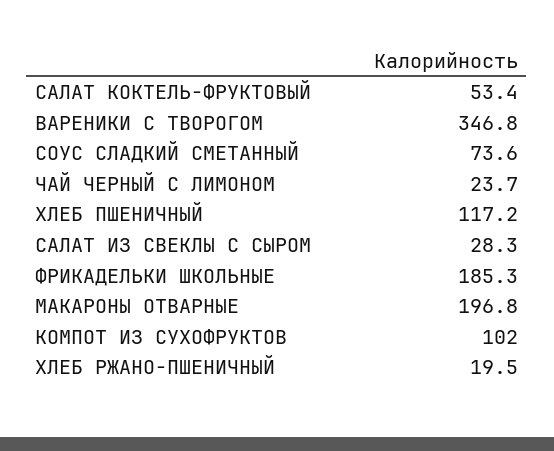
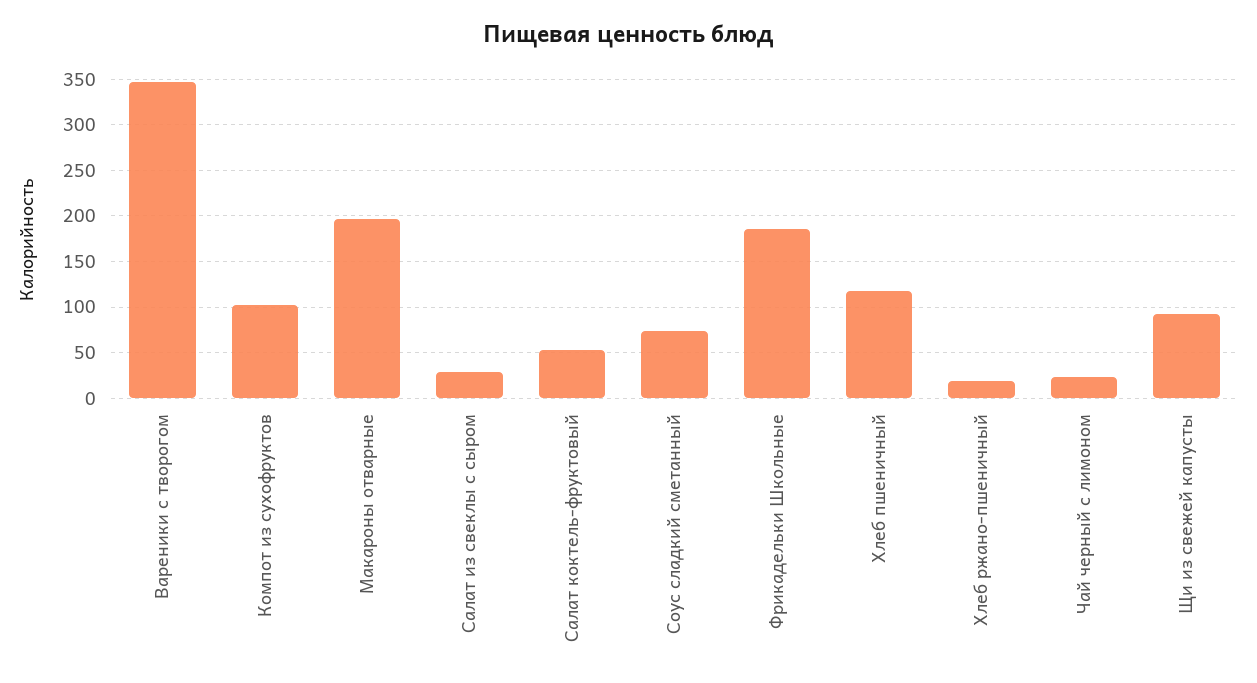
Щи из свежей капусты: none -> 90

